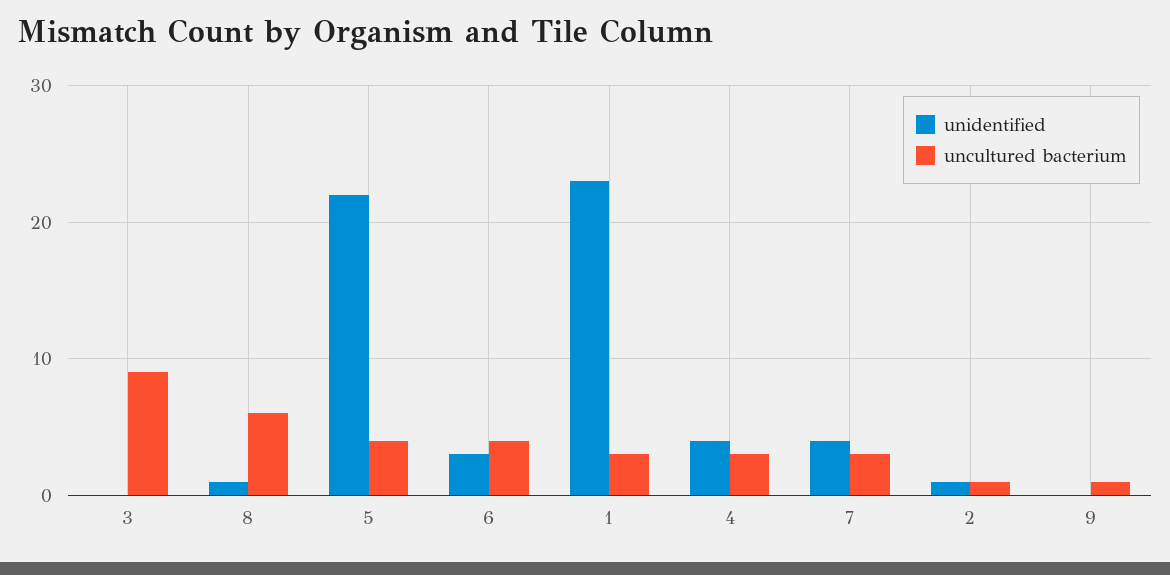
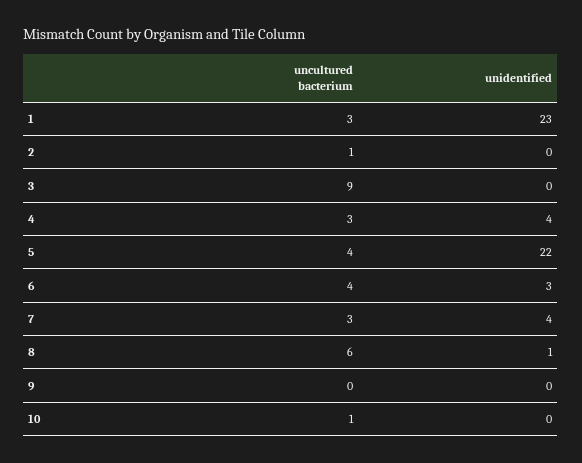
unidentified, 2: 1 -> 0
uncultured bacterium, 9: 1 -> 0
uncultured bacterium, 10: none -> 1
unidentified, 10: none -> 0

